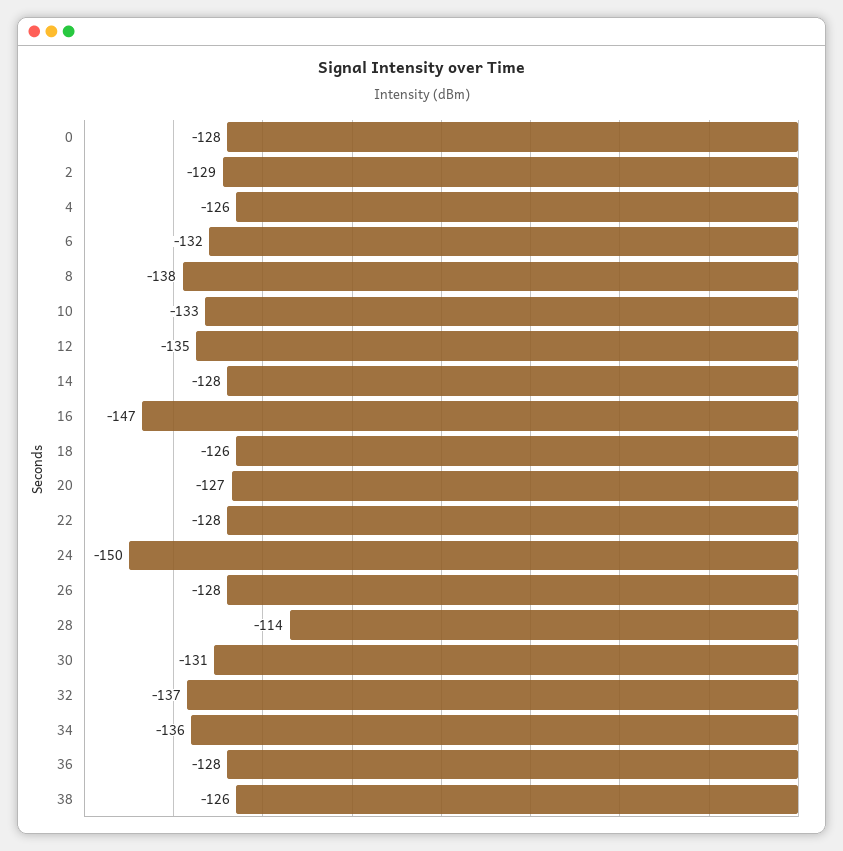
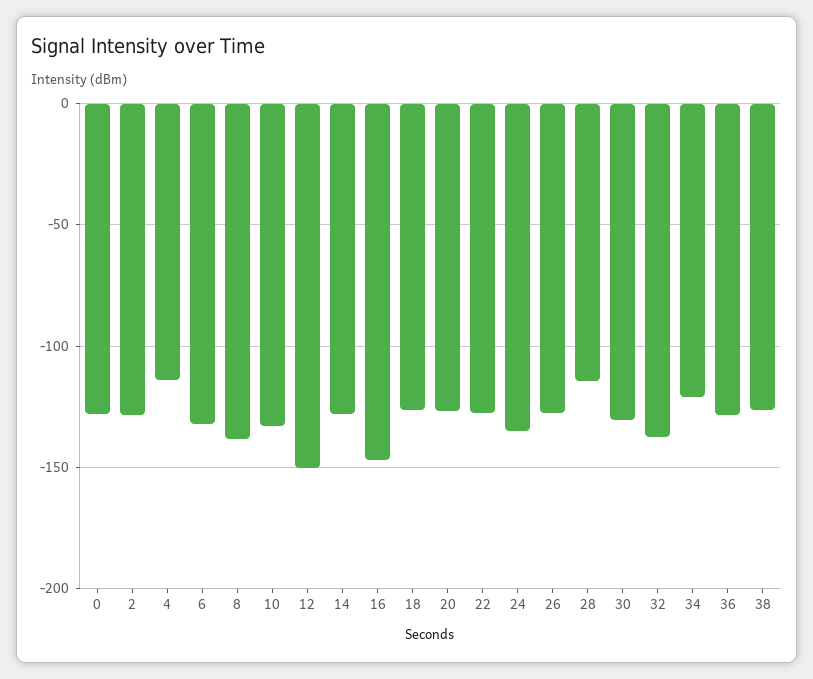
4: -126 -> -115
12: -135 -> -150
24: -150 -> -135
34: -136 -> -120

